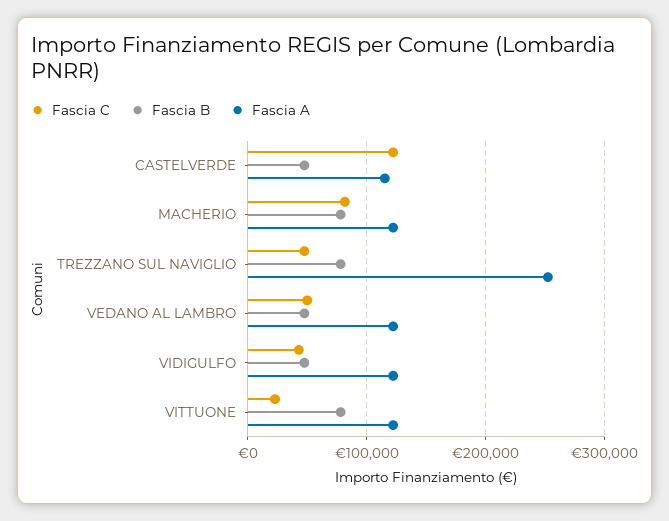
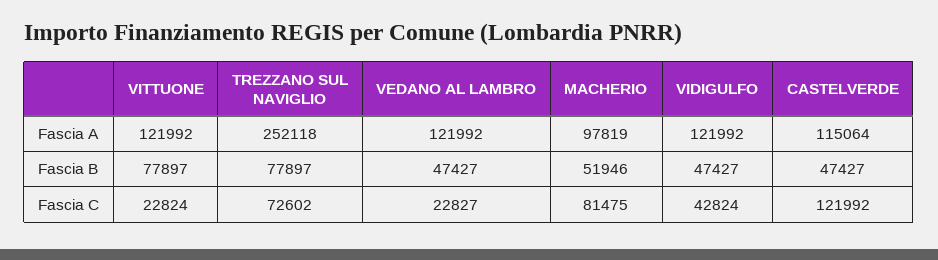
Fascia B, MACHERIO: 80000 -> 51946
Fascia A, MACHERIO: 120000 -> 97819
Fascia C, TREZZANO SUL NAVIGLIO: 50000 -> 72602
Fascia C, VEDANO AL LAMBRO: 50000 -> 22827

